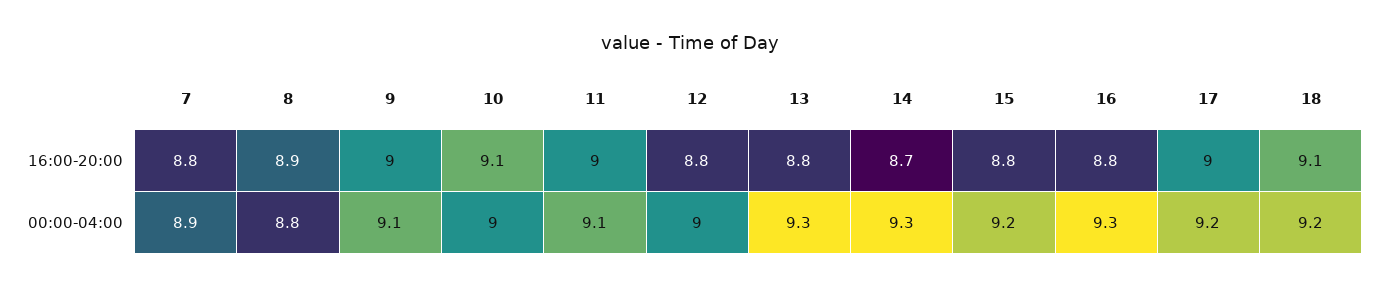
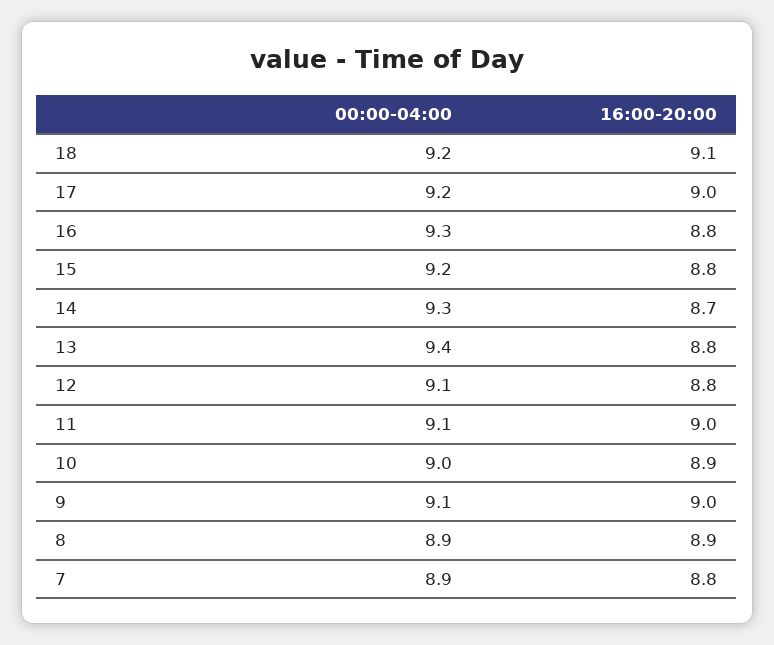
10, 16:00-20:00: 9.1 -> 8.9
8, 00:00-04:00: 8.8 -> 8.9
12, 00:00-04:00: 9 -> 9.1
13, 00:00-04:00: 9.3 -> 9.4

